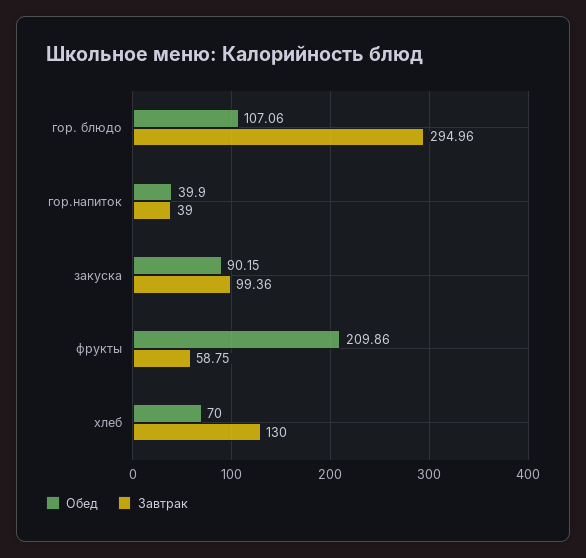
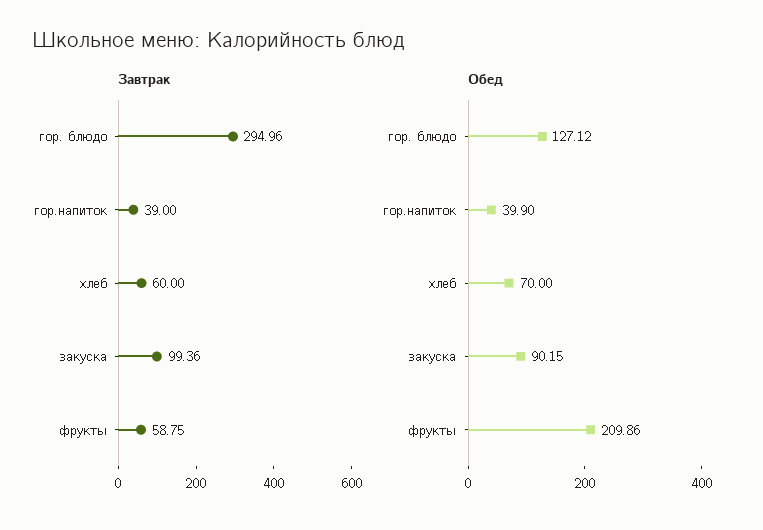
Обед, гор. блюдо: 107.06 -> 127.12
Завтрак, хлеб: 130 -> 60

